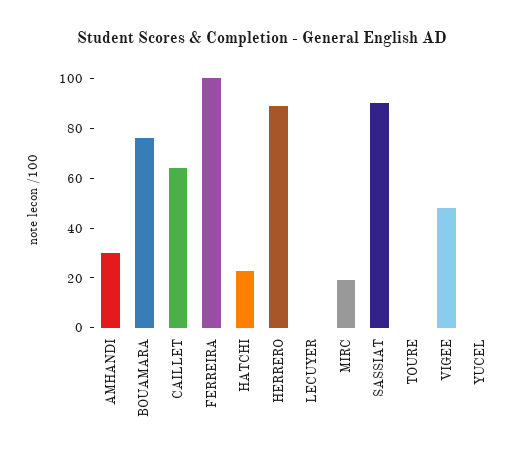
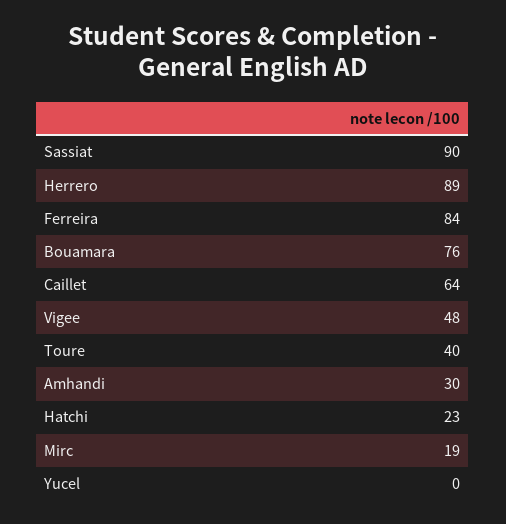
FERREIRA: 100 -> 84
LECUYER: 0 -> none
TOURE: 0 -> 40

